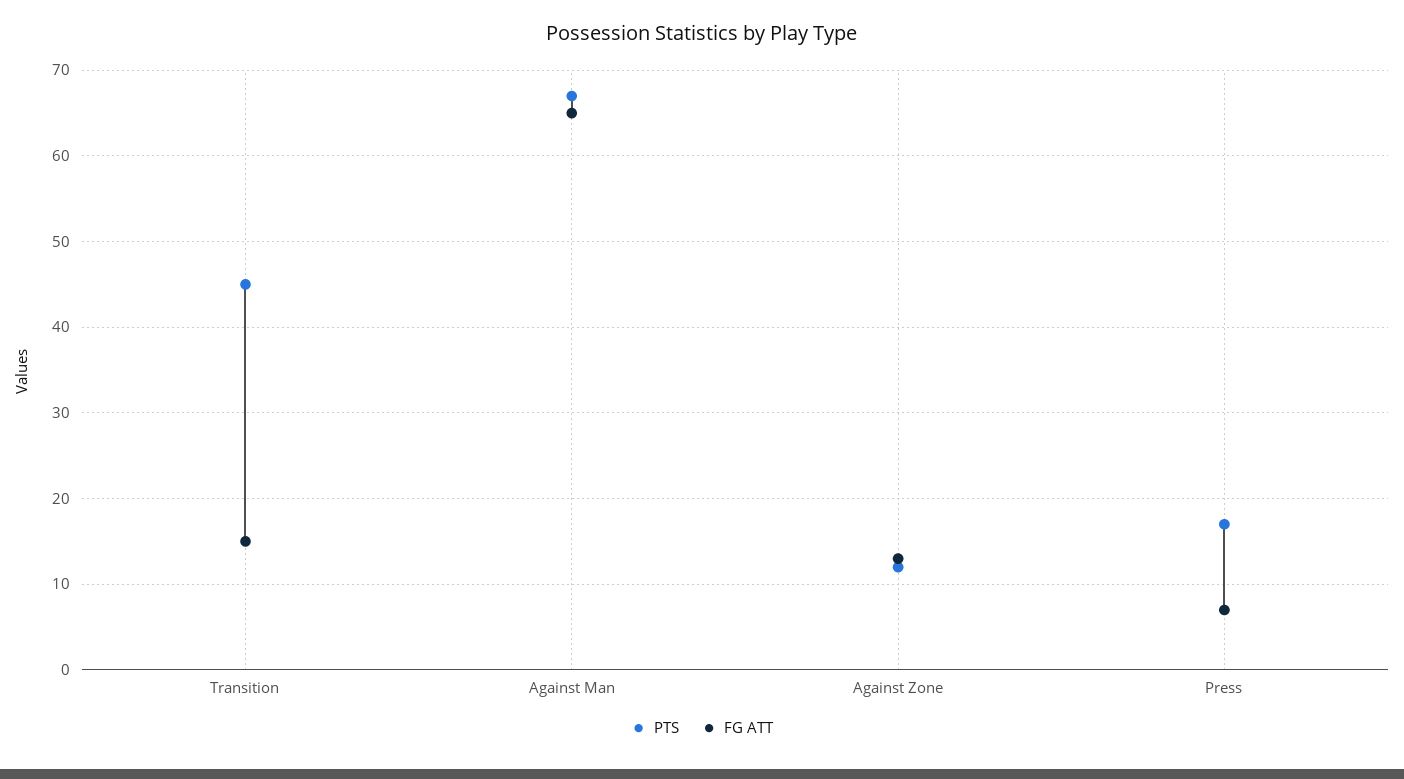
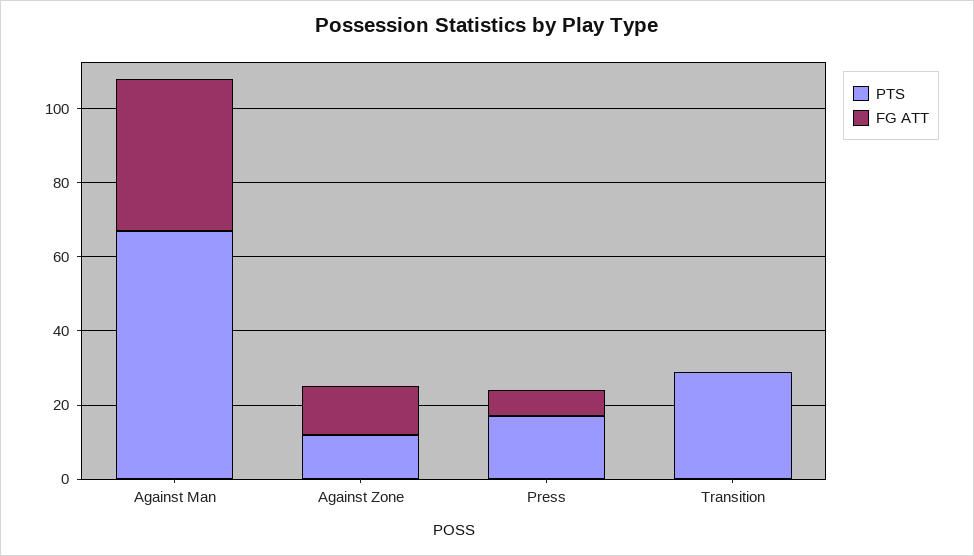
PTS, Transition: 45 -> 30
FG ATT, Transition: 15 -> 0
FG ATT, Against Man: 65 -> 40

